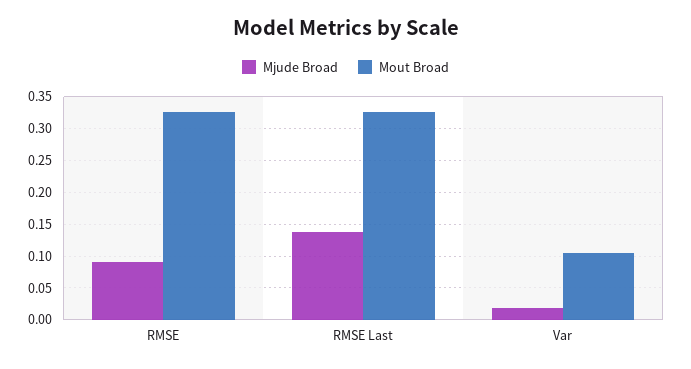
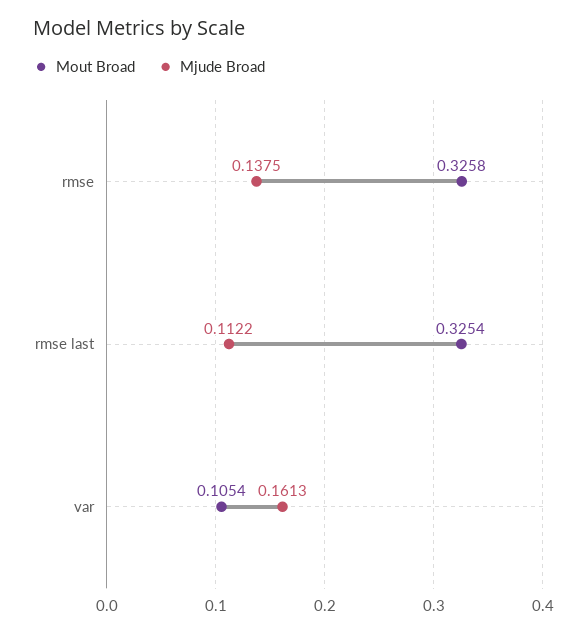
Mjude Broad, RMSE: 0.09 -> 0.1375
Mjude Broad, RMSE Last: 0.14 -> 0.1122
Mjude Broad, Var: 0.02 -> 0.1613

